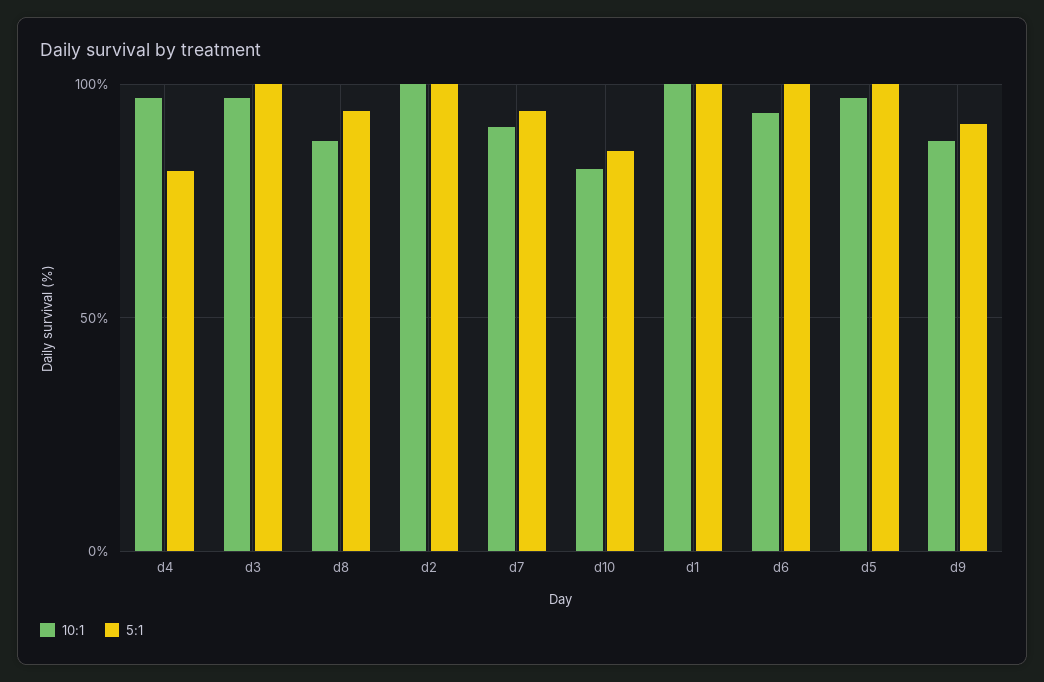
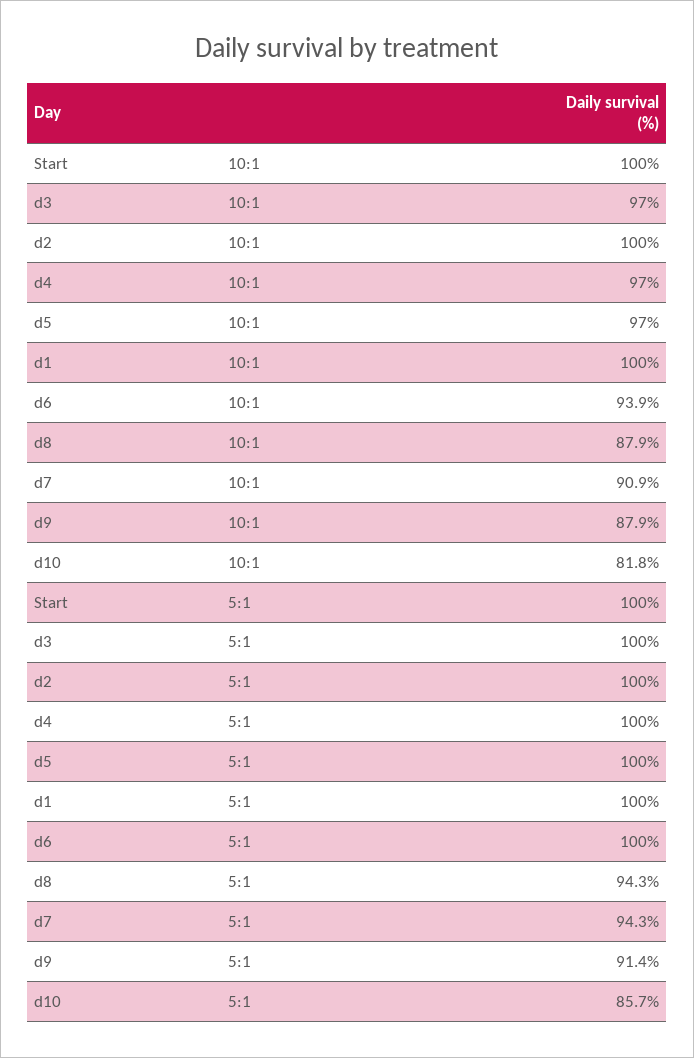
5:1, d4: 80 -> 100
10:1, Start: none -> 100
5:1, Start: none -> 100

